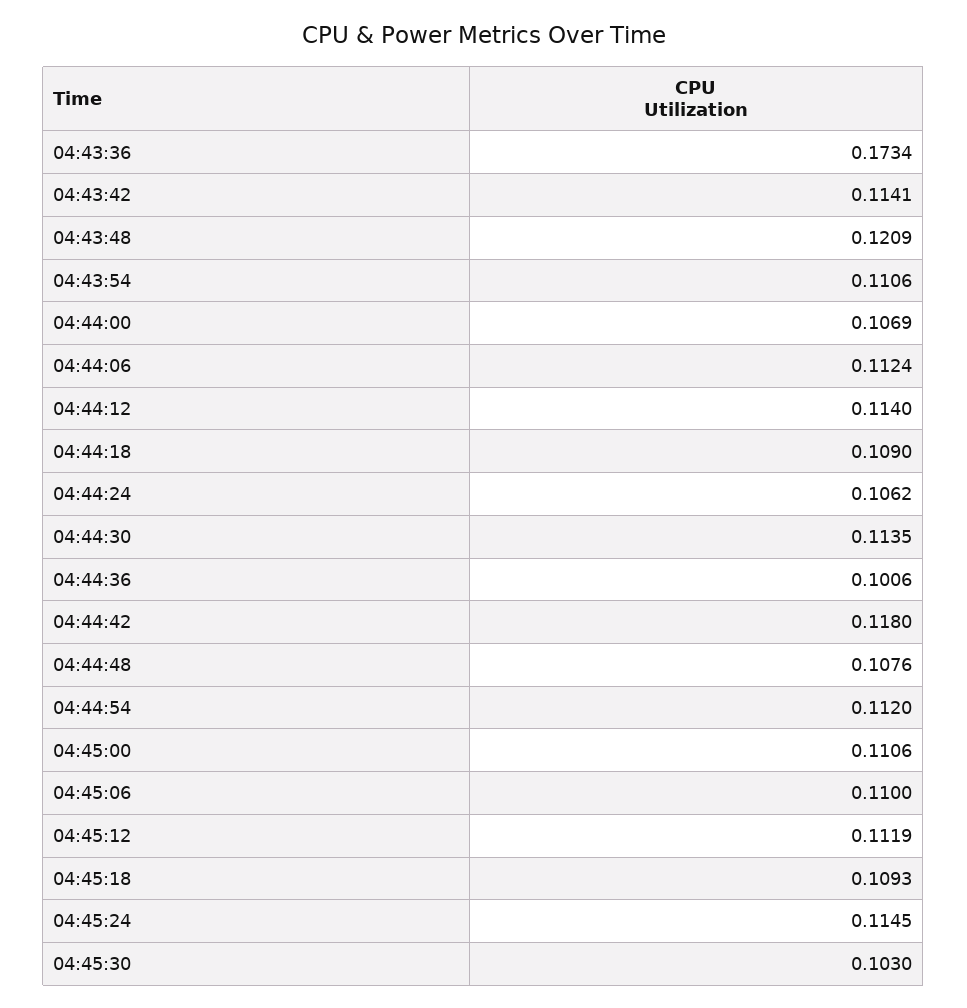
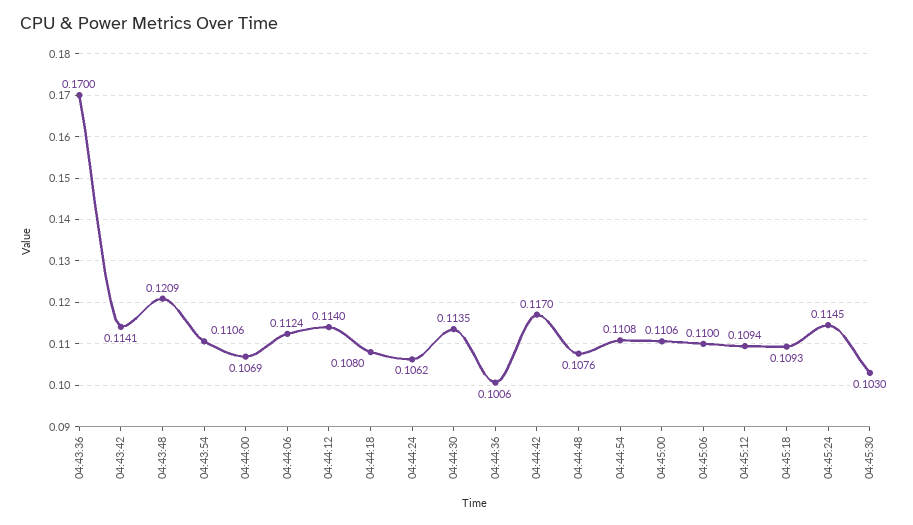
04:43:36: 0.1734 -> 0.17
04:44:18: 0.109 -> 0.108
04:44:42: 0.118 -> 0.117
04:44:54: 0.112 -> 0.1108
04:45:12: 0.1119 -> 0.1094

